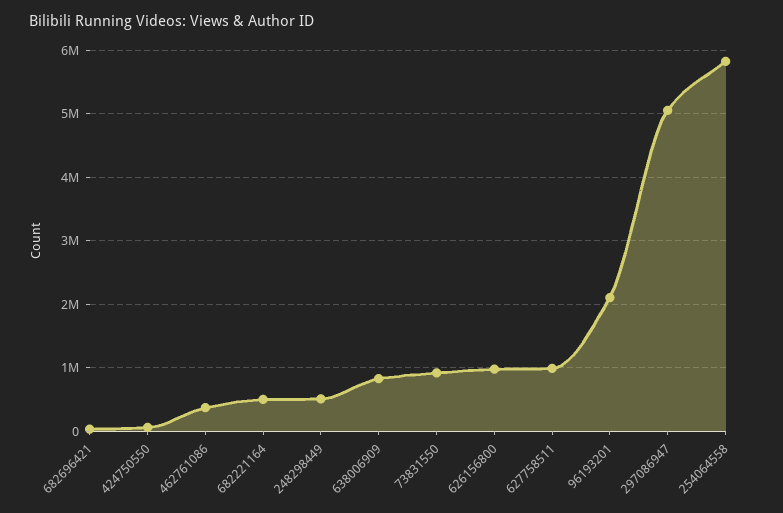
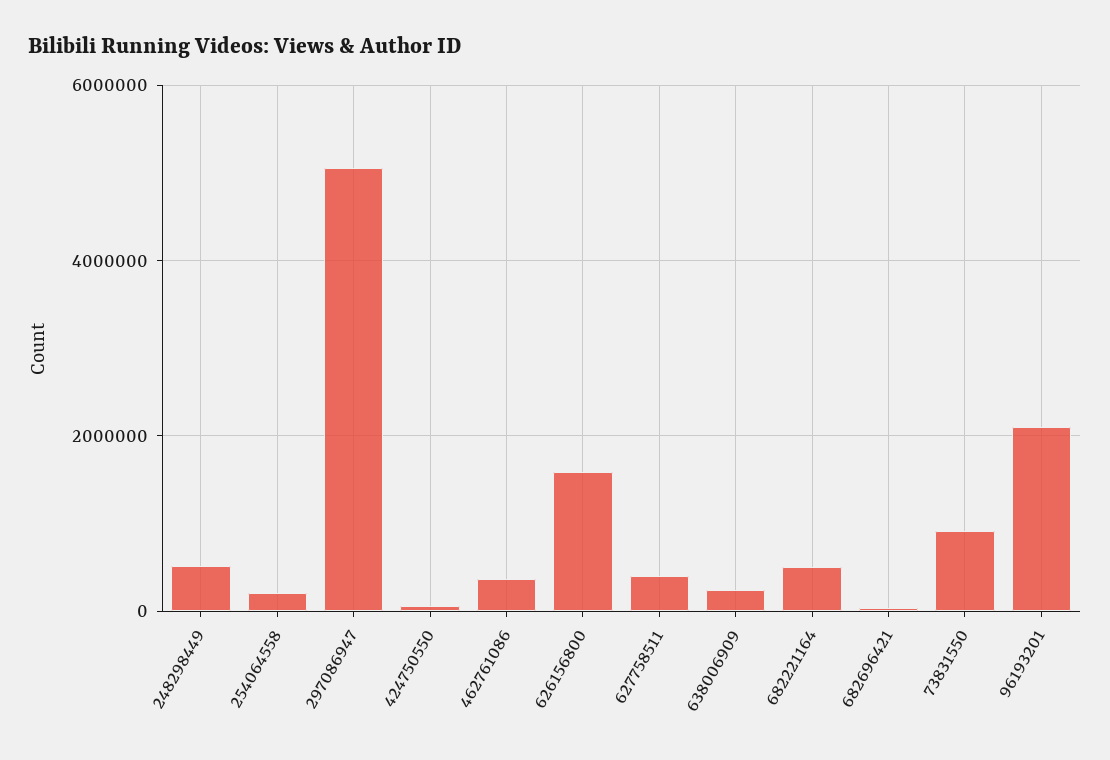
638006909: 800000 -> 200000
626156800: 1000000 -> 1600000
627758511: 1000000 -> 400000
254064558: 5800000 -> 200000

